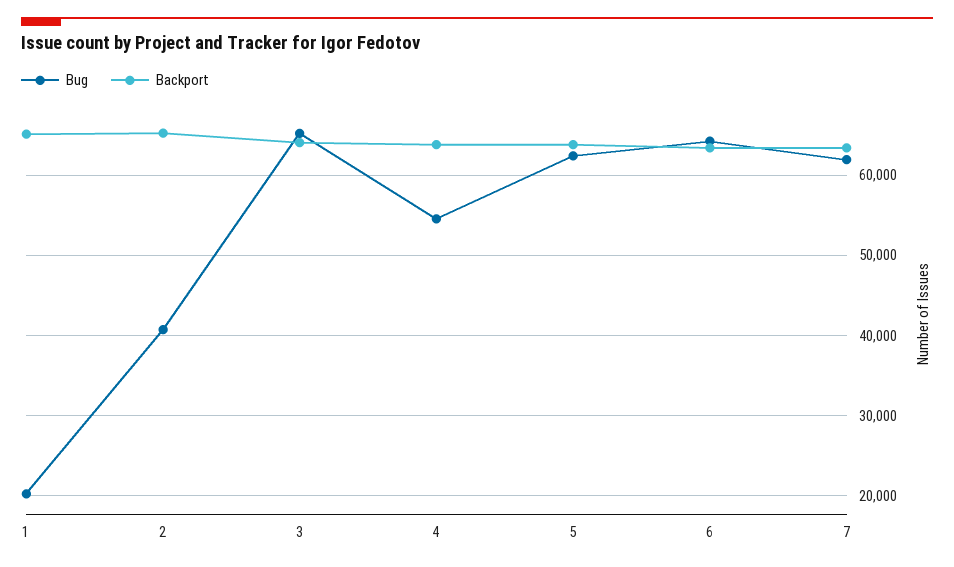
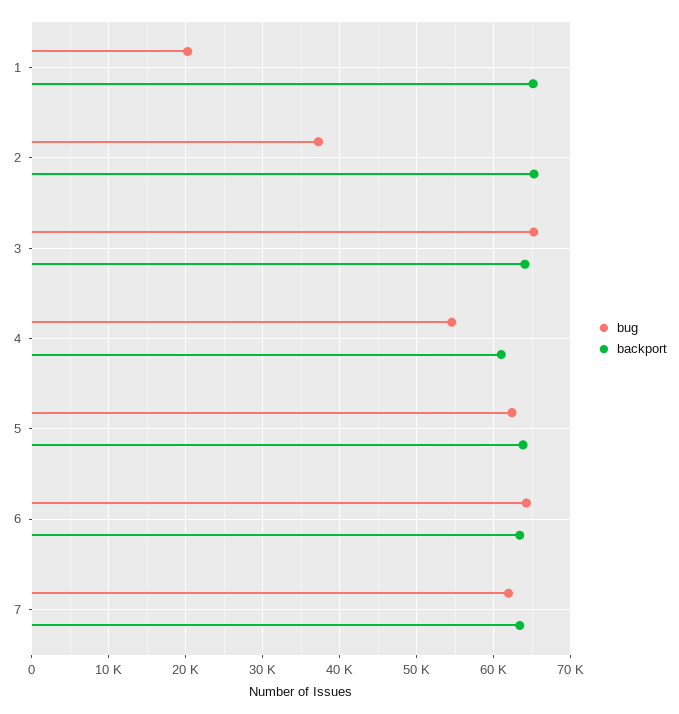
Bug, 2: 41000 -> 37000
Backport, 4: 64000 -> 61000

